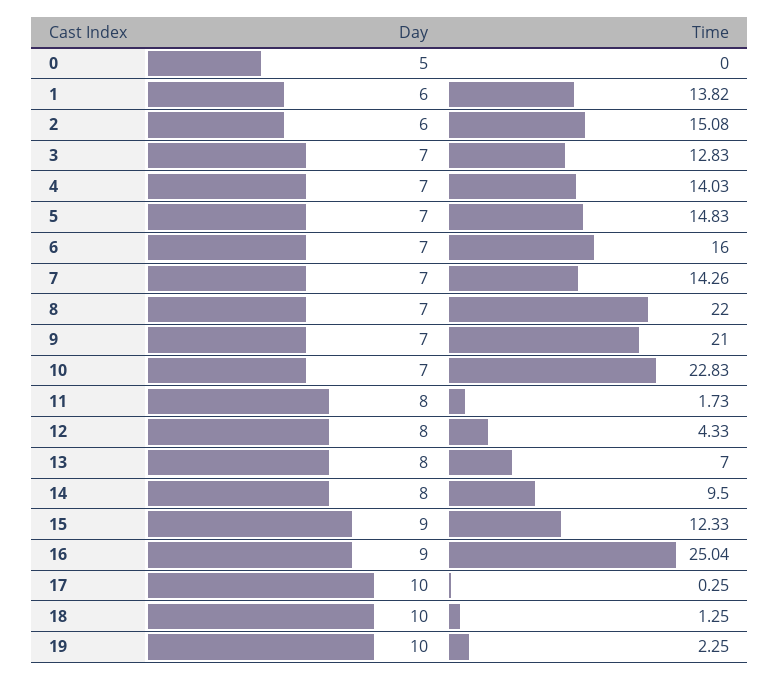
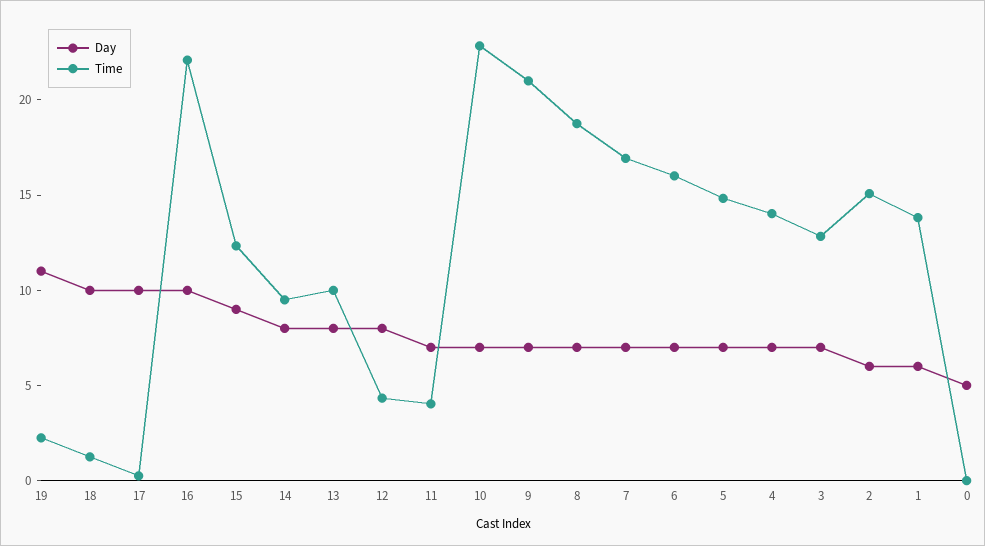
Time, 7: 14.26 -> 17
Time, 8: 22 -> 19
Day, 11: 8 -> 7
Time, 11: 1.73 -> 4
Time, 13: 7 -> 10
Day, 16: 9 -> 10
Time, 16: 25.04 -> 22
Day, 19: 10 -> 11

